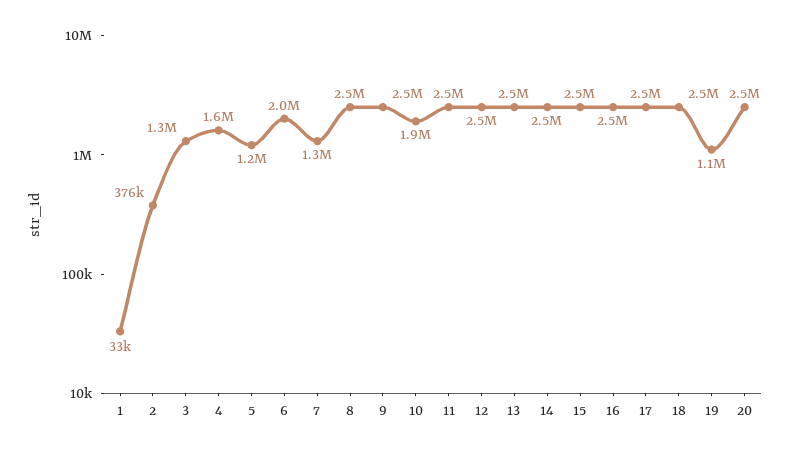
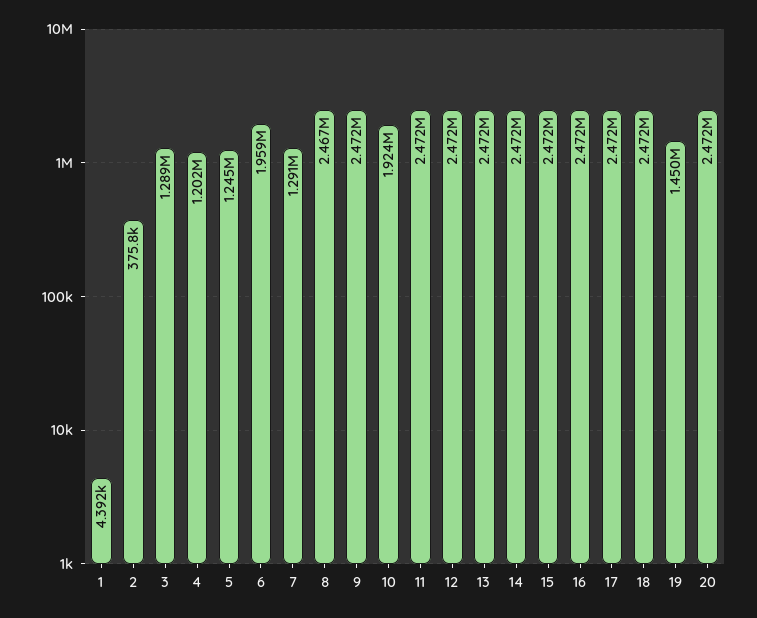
1: 33000 -> 4392
4: 1600000 -> 1202000
19: 1100000 -> 1450000

